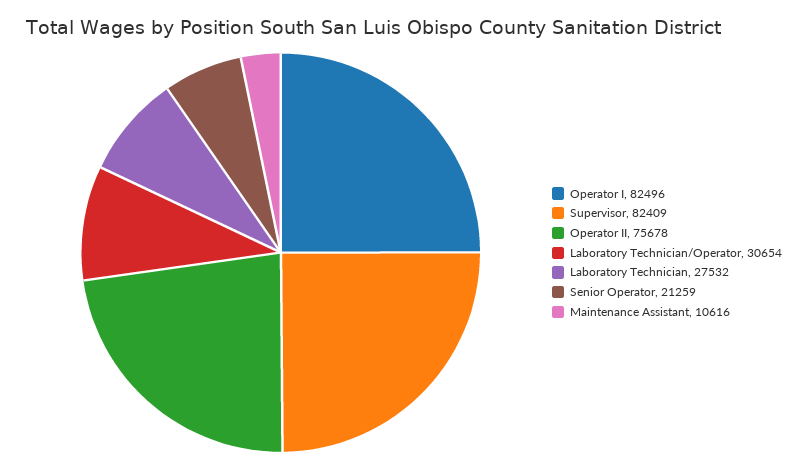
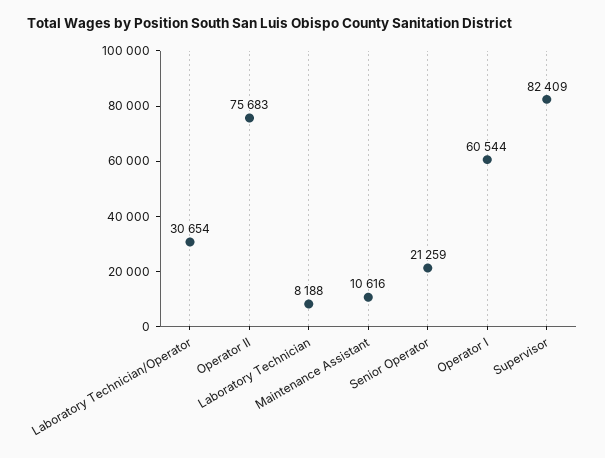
Operator I: 82496 -> 60544
Operator II: 75678 -> 75683
Laboratory Technician: 27532 -> 8188

